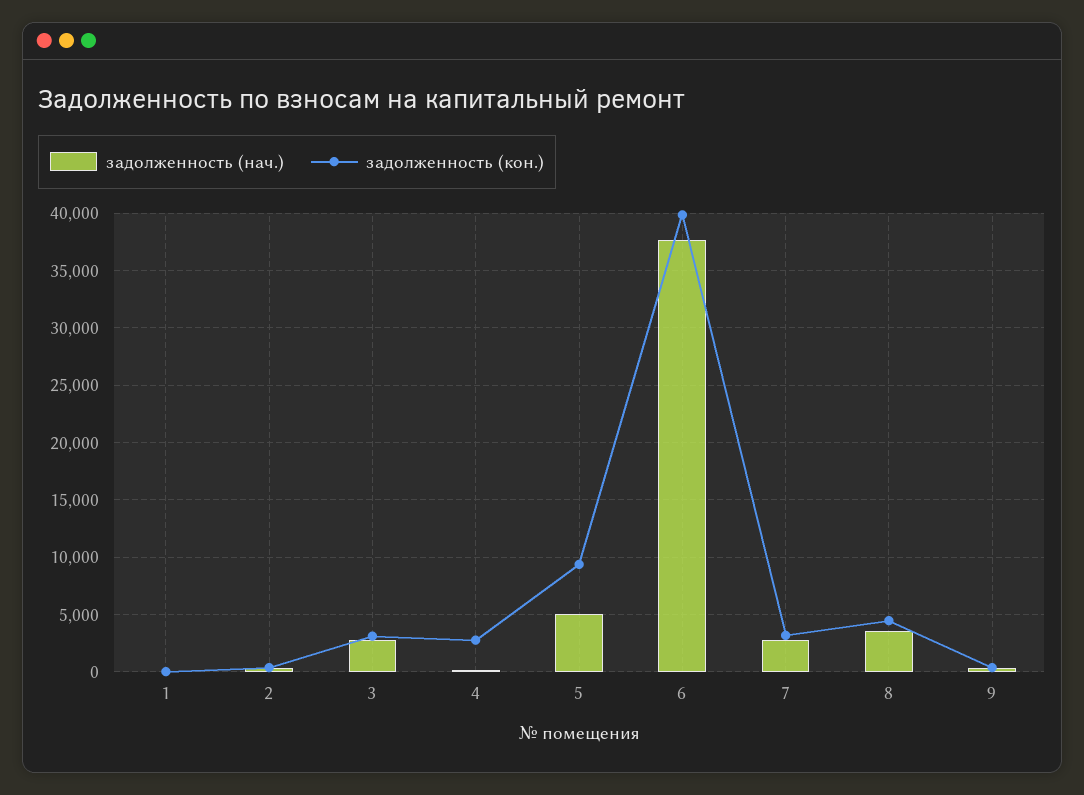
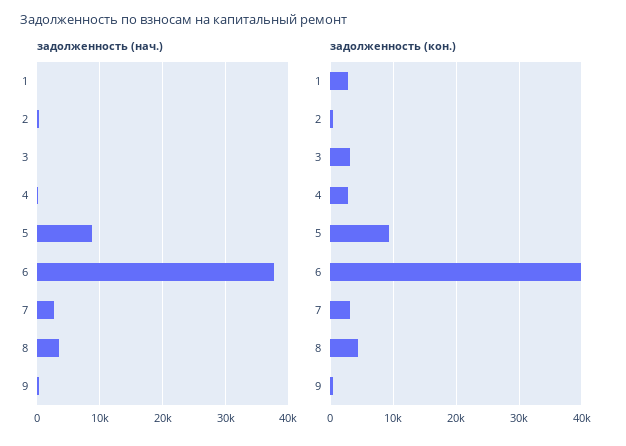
задолженность (кон.), 1: 0 -> 3000
задолженность (нач.), 3: 3000 -> 0
задолженность (нач.), 5: 5000 -> 9000

